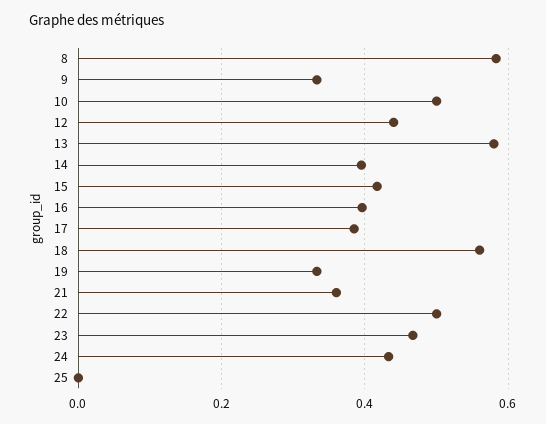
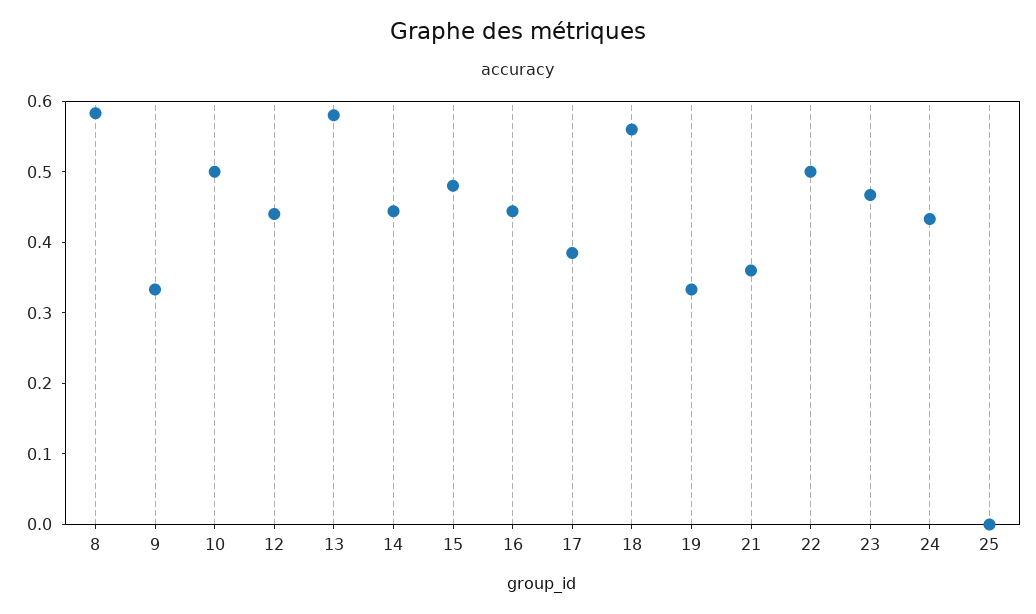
14: 0.4 -> 0.44
15: 0.42 -> 0.48
16: 0.4 -> 0.44

